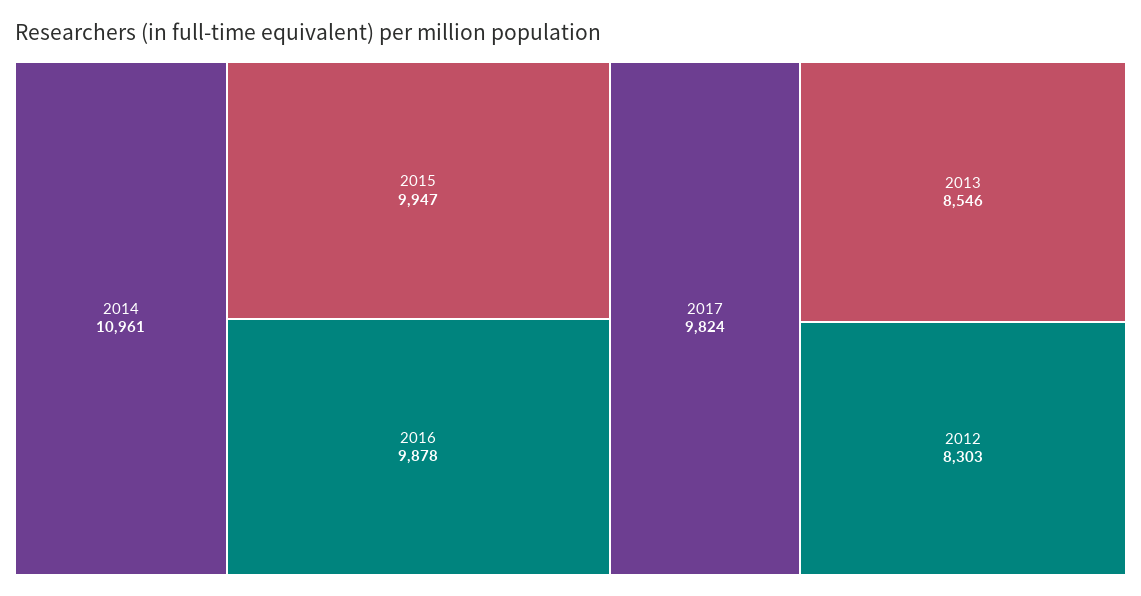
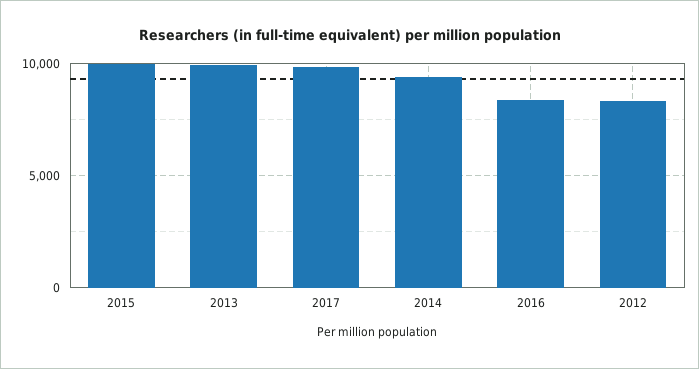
2014: 10961 -> 9500
2016: 9878 -> 8500
2013: 8546 -> 10000

